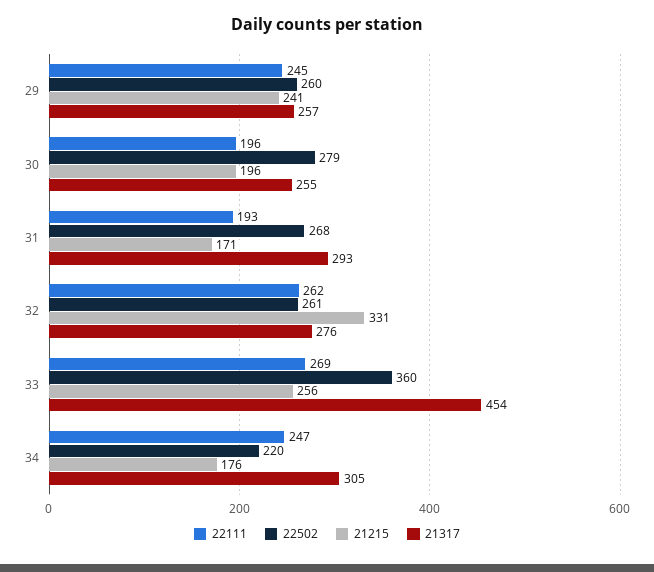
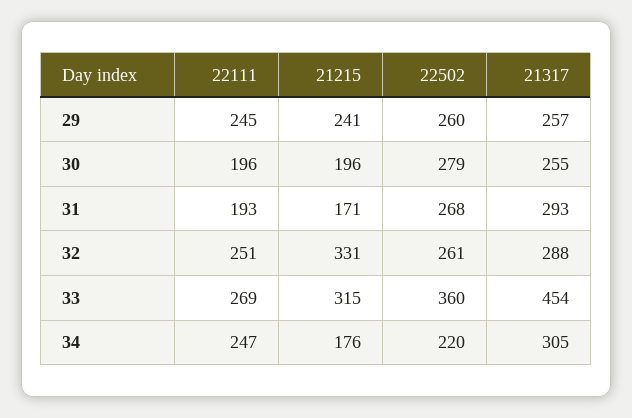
22111, 32: 262 -> 251
21317, 32: 276 -> 288
21215, 33: 256 -> 315

